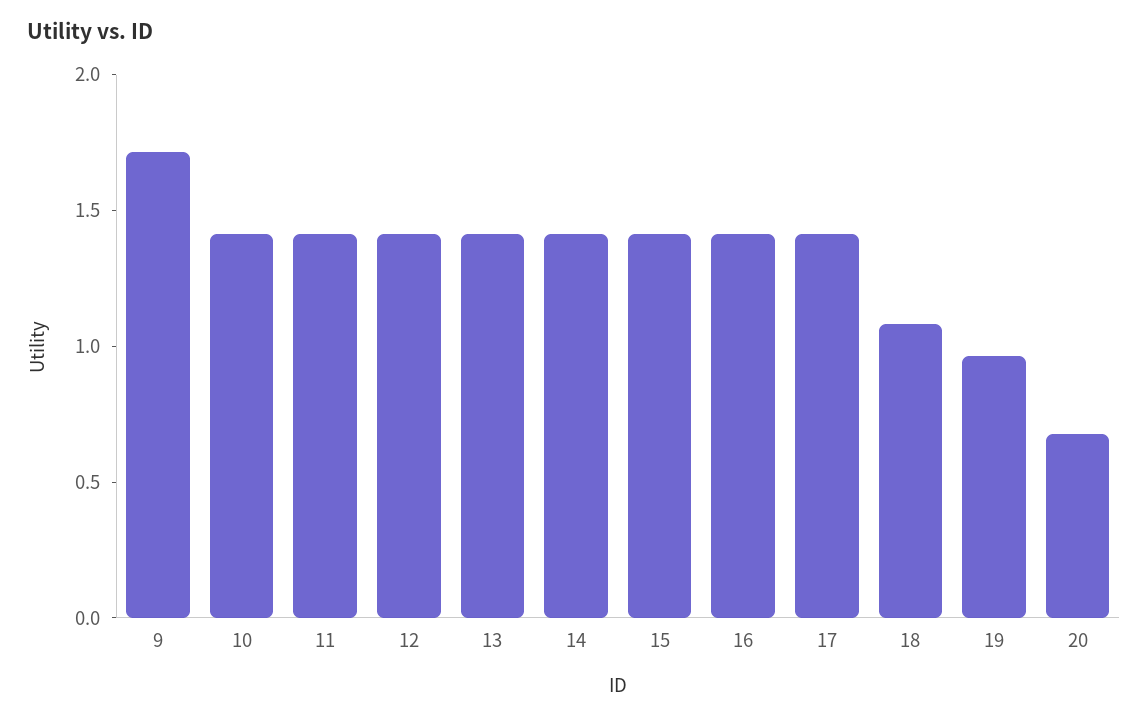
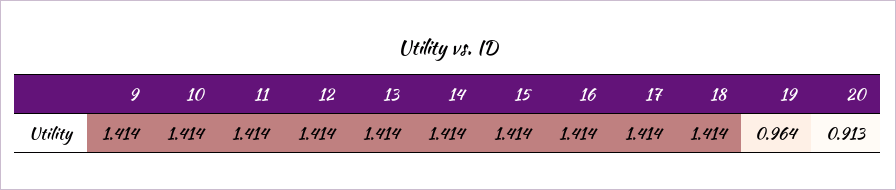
9: 1.7 -> 1.414
18: 1.1 -> 1.414
20: 0.7 -> 0.913

